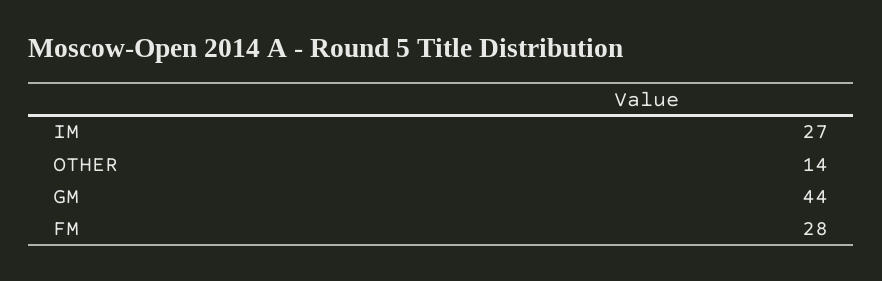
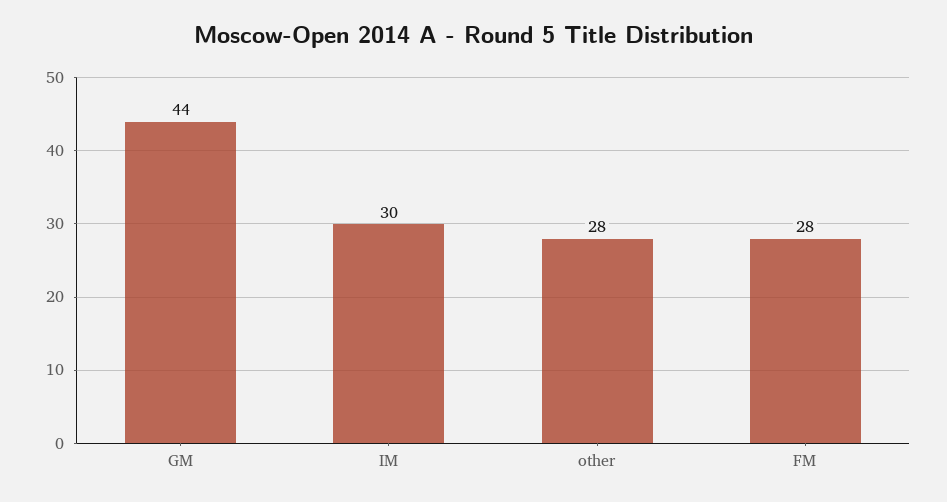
IM: 27 -> 30
OTHER: 14 -> 28

